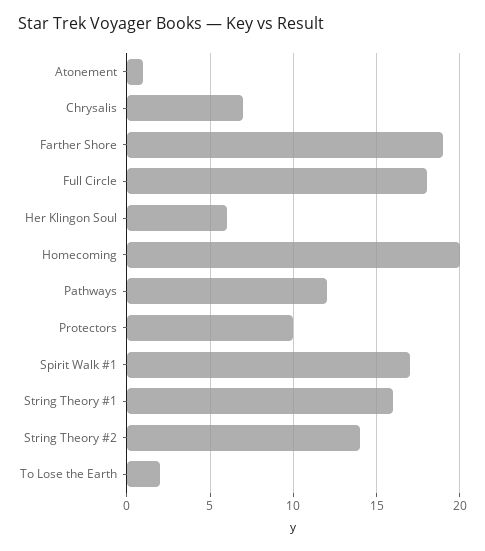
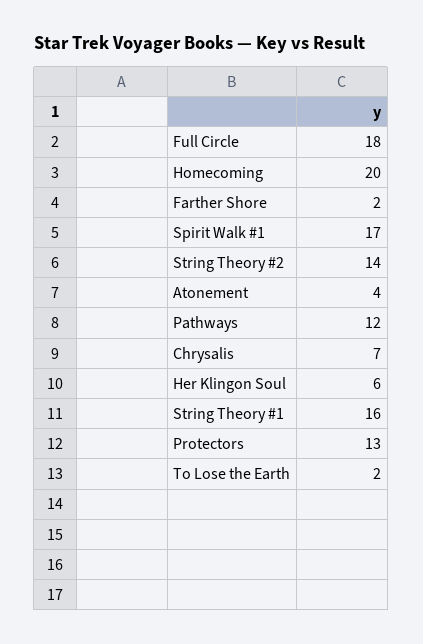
Atonement: 1 -> 4
Farther Shore: 19 -> 2
Protectors: 10 -> 13

